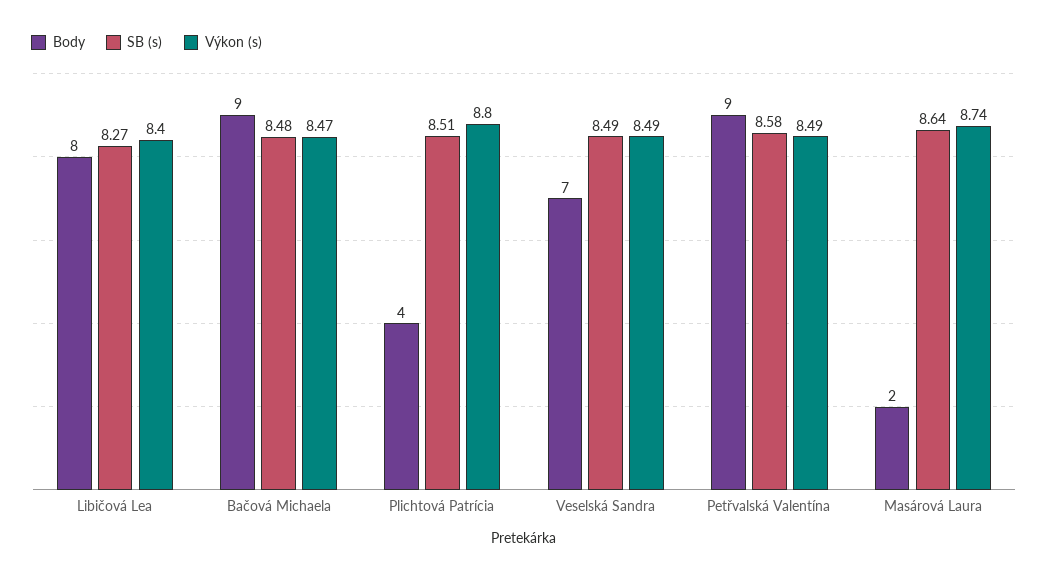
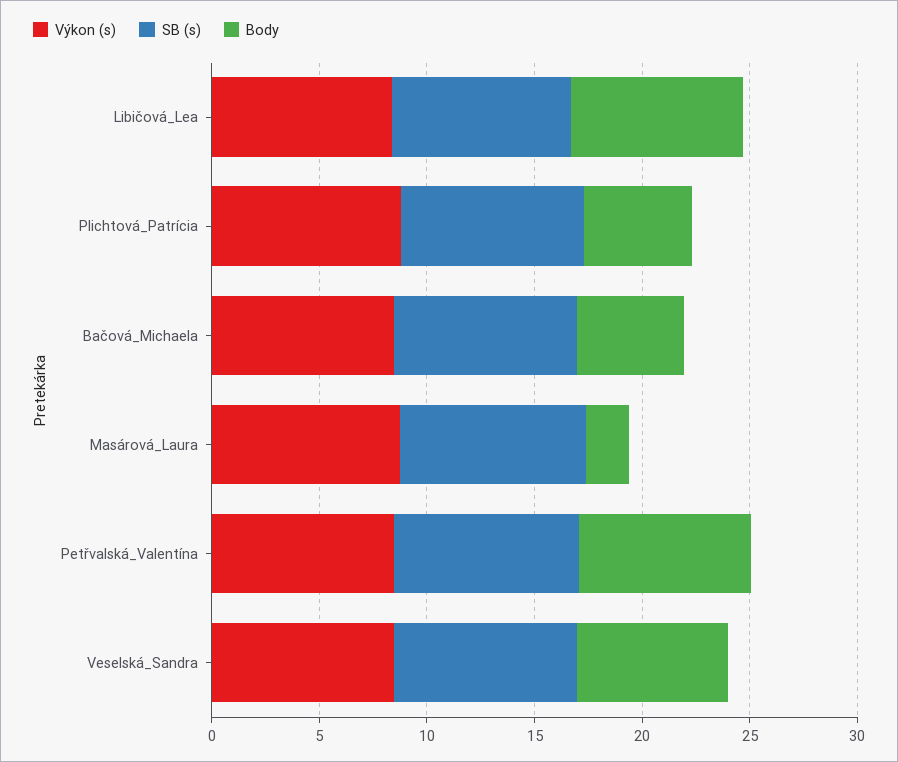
Body, Bačová Michaela: 9 -> 5
Body, Plichtová Patrícia: 4 -> 5
Body, Petřvalská Valentína: 9 -> 8

